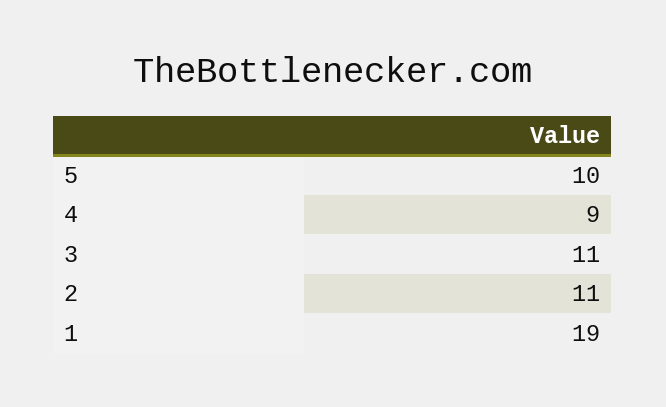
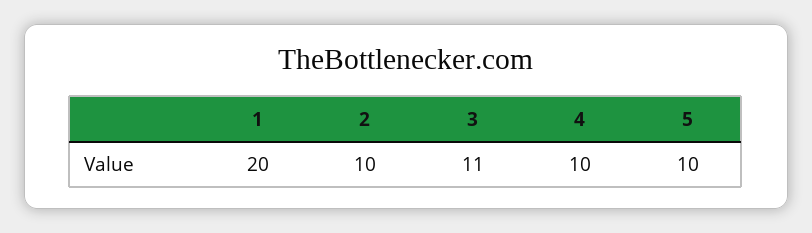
4: 9 -> 10
2: 11 -> 10
1: 19 -> 20

